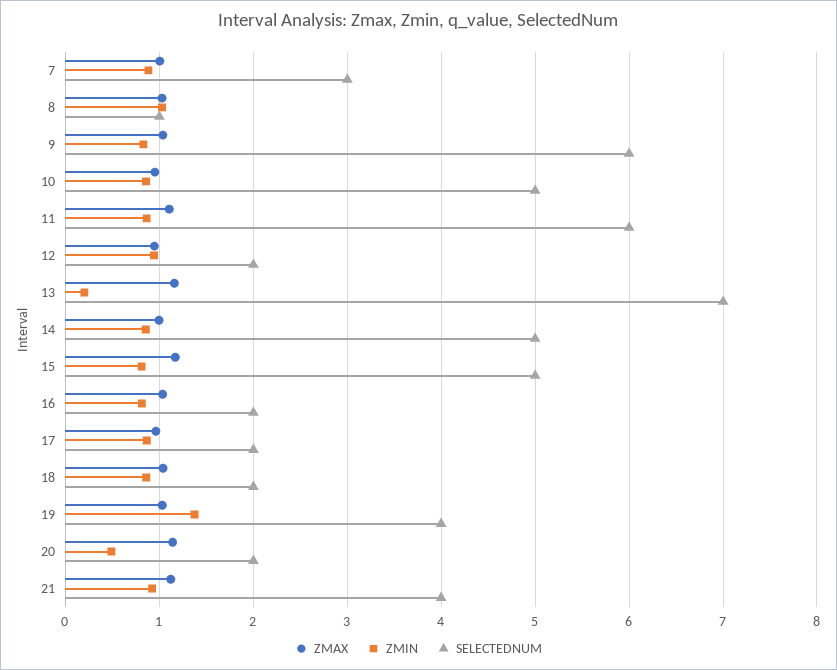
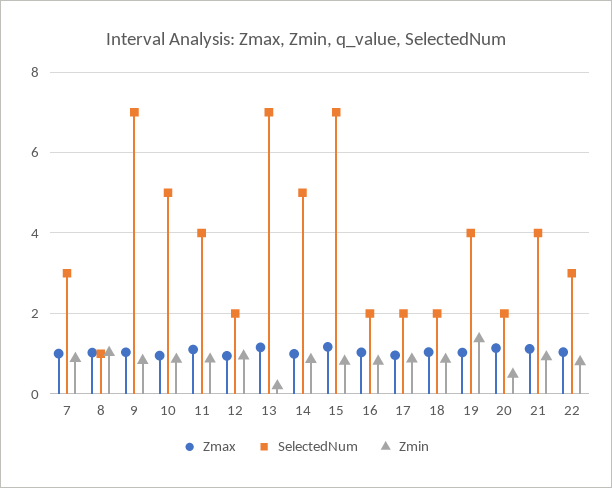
SELECTEDNUM, 9: 6 -> 7
SELECTEDNUM, 11: 6 -> 4
SELECTEDNUM, 15: 5 -> 7
ZMAX, 22: none -> 1
SELECTEDNUM, 22: none -> 3
ZMIN, 22: none -> 0.8

